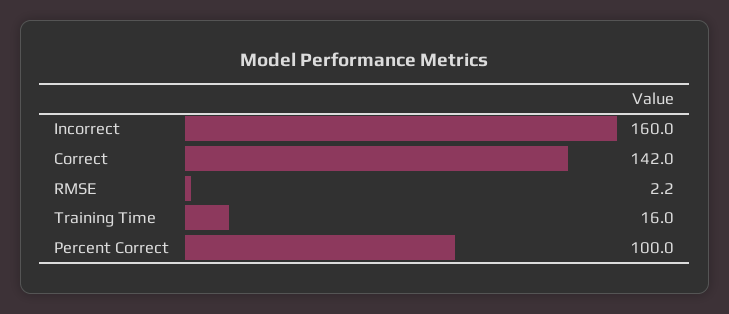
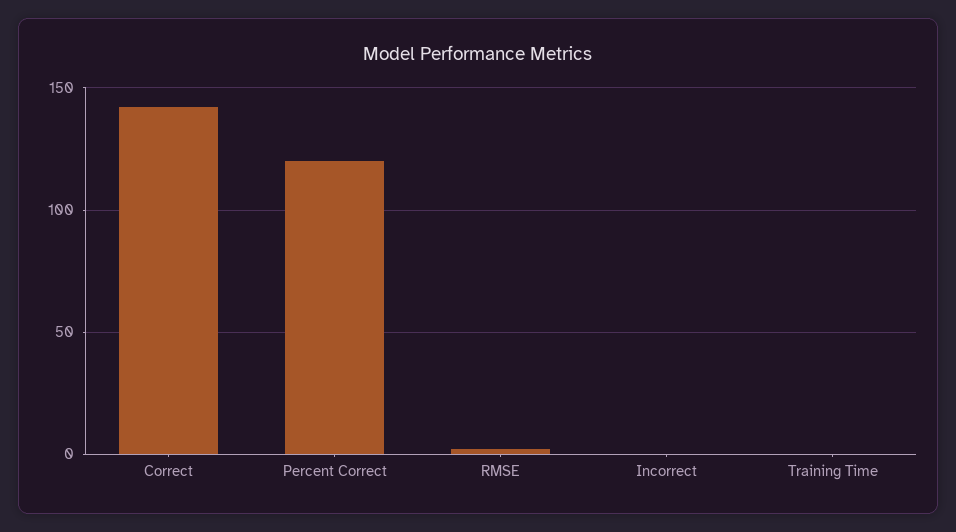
Incorrect: 160 -> 0
Training Time: 16 -> 0
Percent Correct: 100 -> 120

